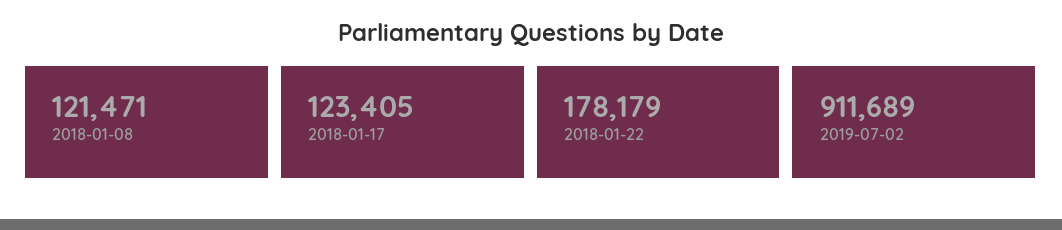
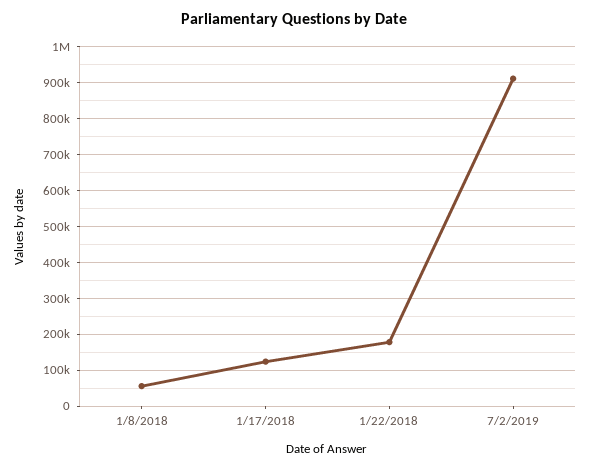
2018-01-08: 121471 -> 60000

